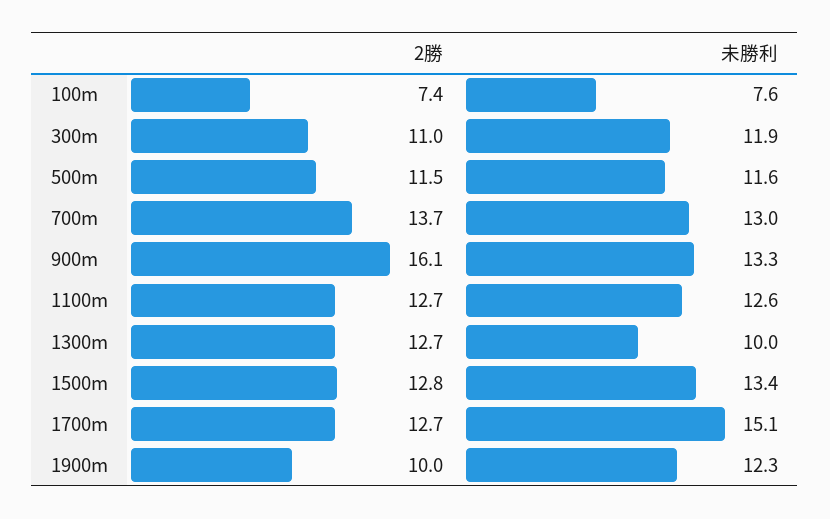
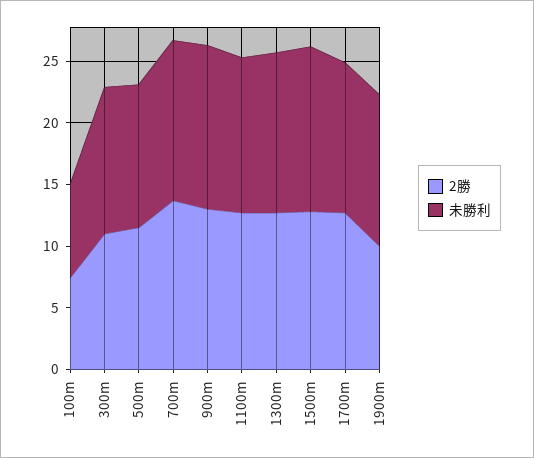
2勝, 900m: 16.1 -> 13
未勝利, 1300m: 10 -> 13
未勝利, 1700m: 15.1 -> 12

